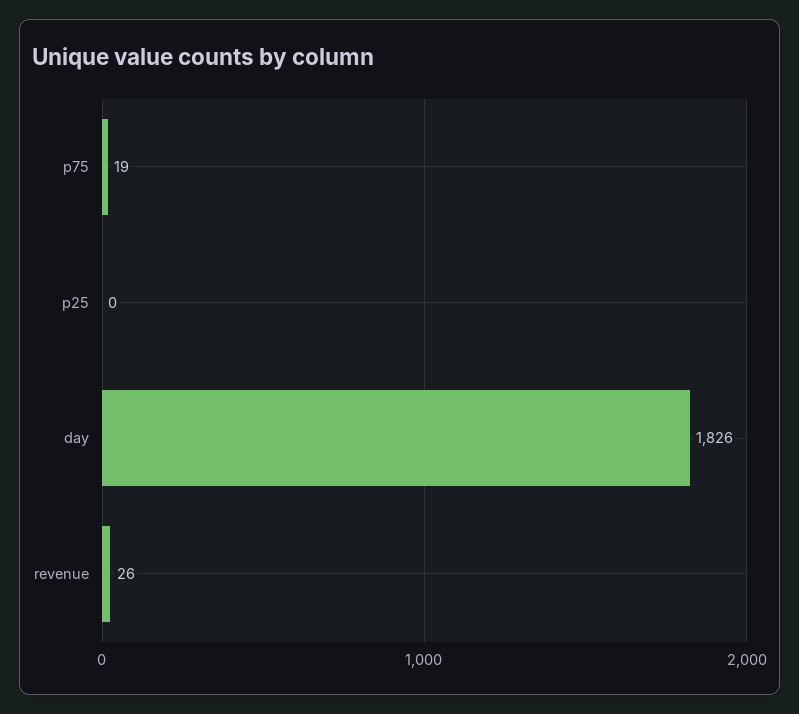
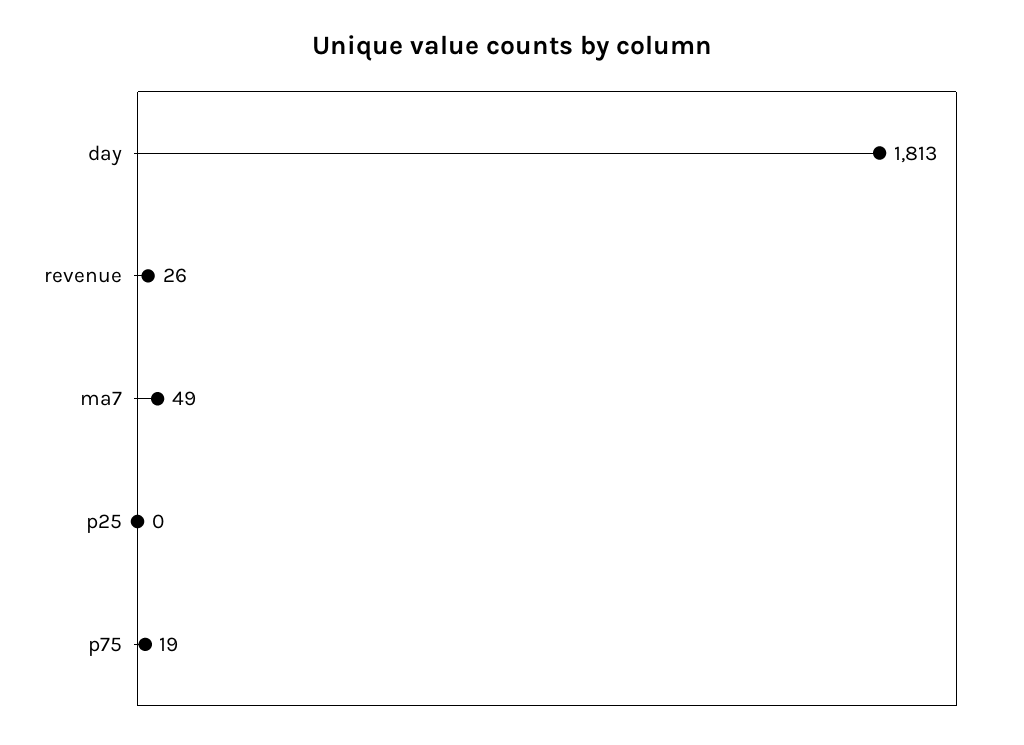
day: 1826 -> 1813
ma7: none -> 49

